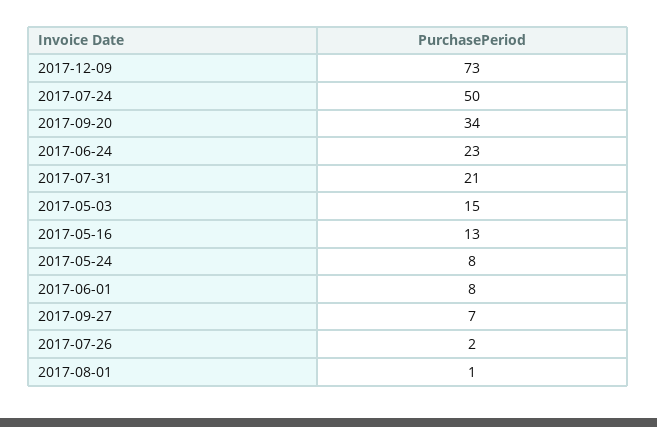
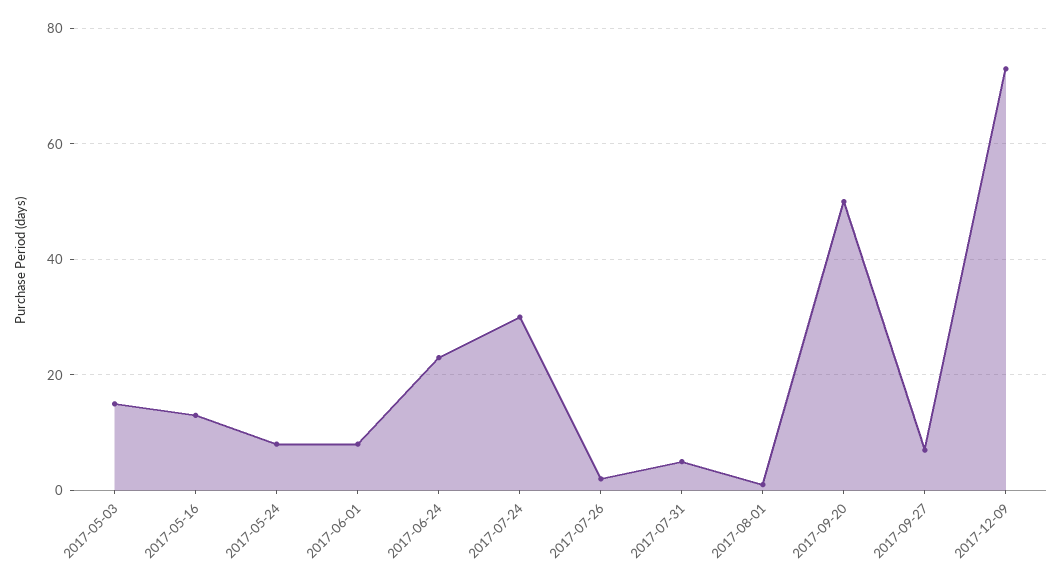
2017-07-24: 50 -> 30
2017-09-20: 34 -> 50
2017-07-31: 21 -> 5

